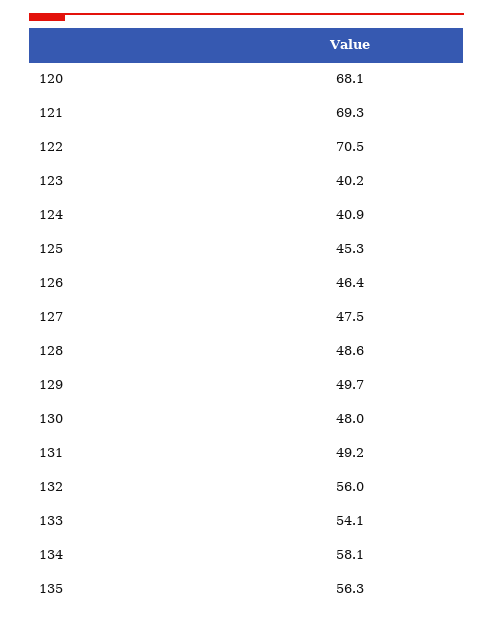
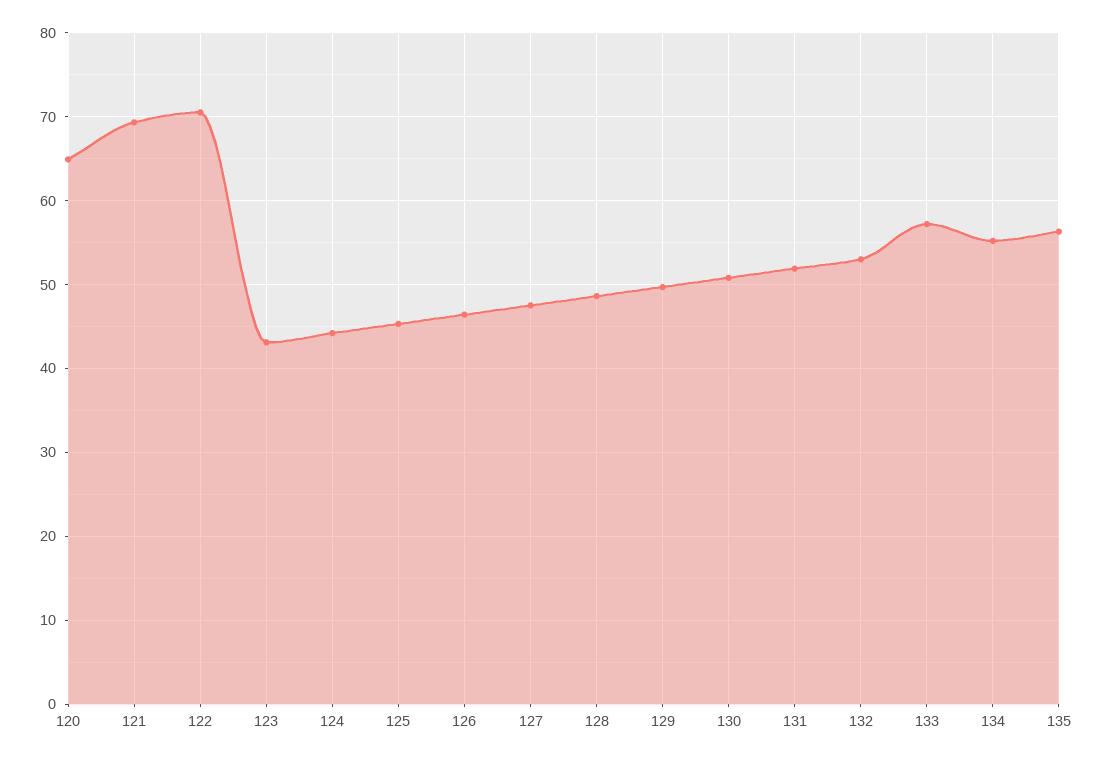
120: 68.1 -> 65
123: 40.2 -> 43
124: 40.9 -> 44
130: 48 -> 51
131: 49.2 -> 52
132: 56 -> 53
133: 54.1 -> 57
134: 58.1 -> 55

